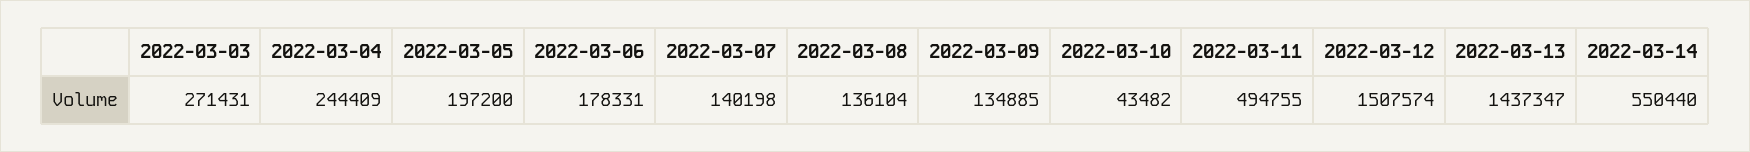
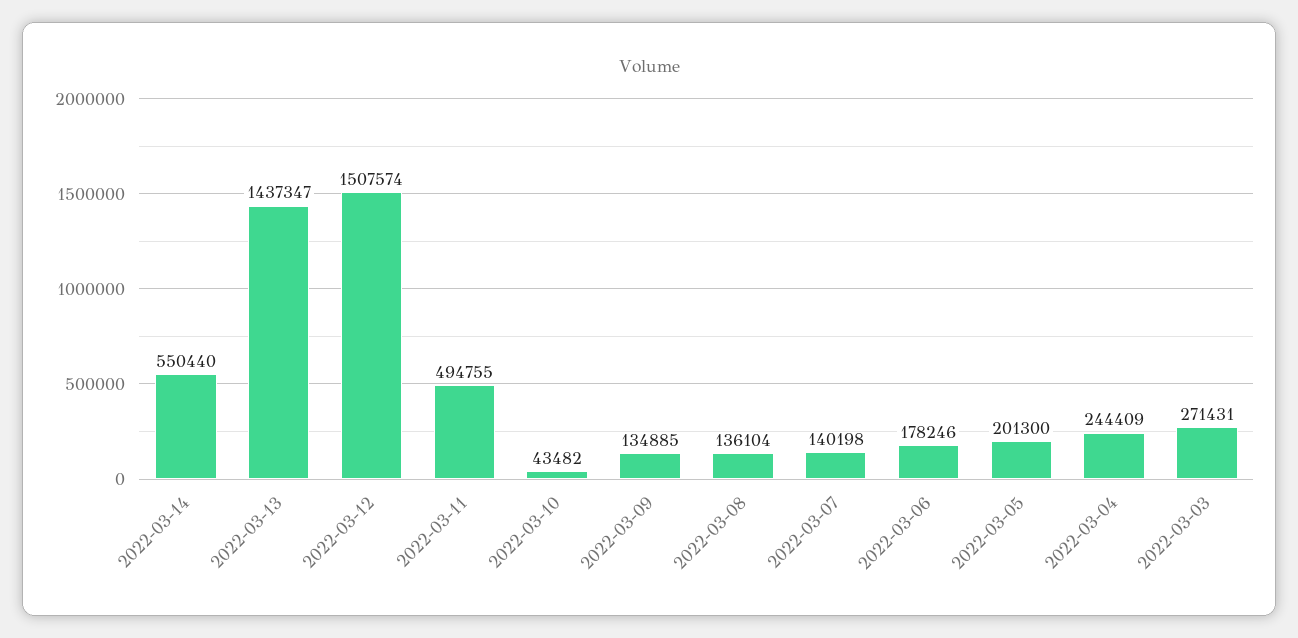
2022-03-05: 197200 -> 201300
2022-03-06: 178331 -> 178246

